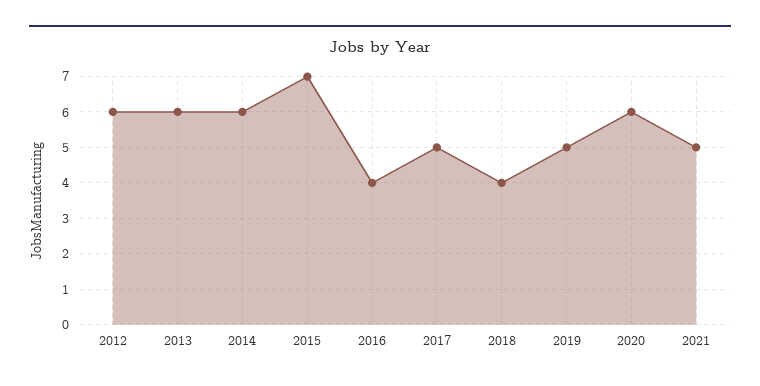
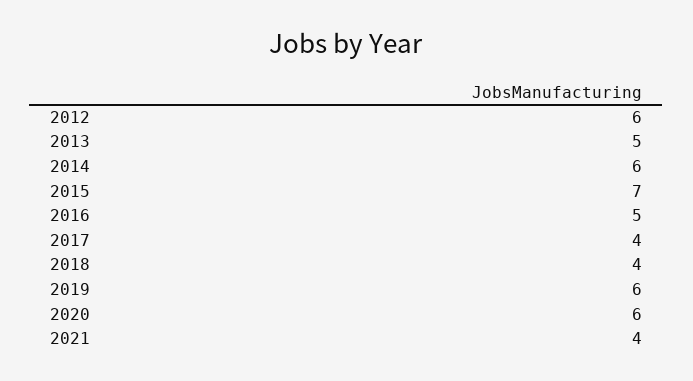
2013: 6 -> 5
2016: 4 -> 5
2017: 5 -> 4
2019: 5 -> 6
2021: 5 -> 4

